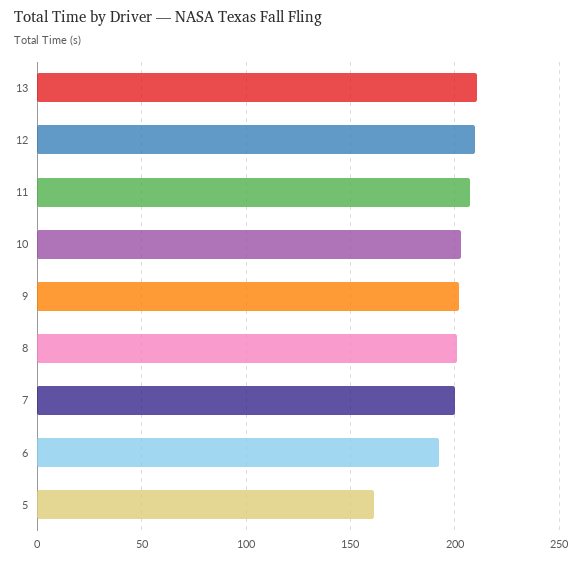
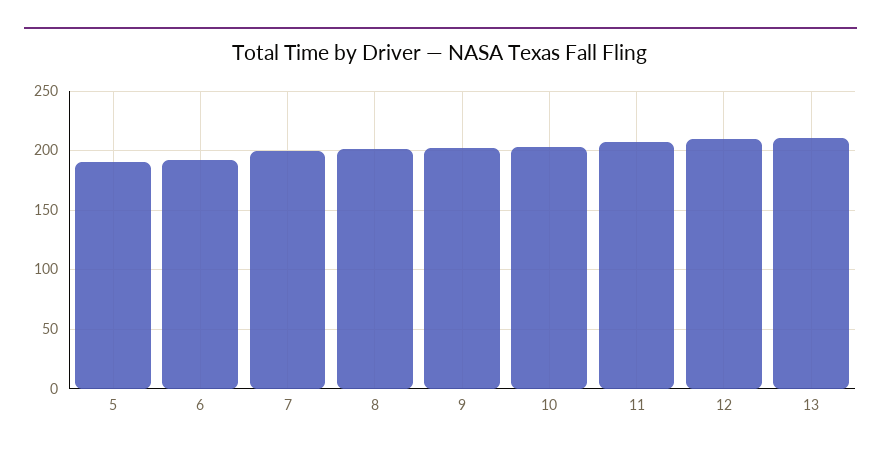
5: 160 -> 190

